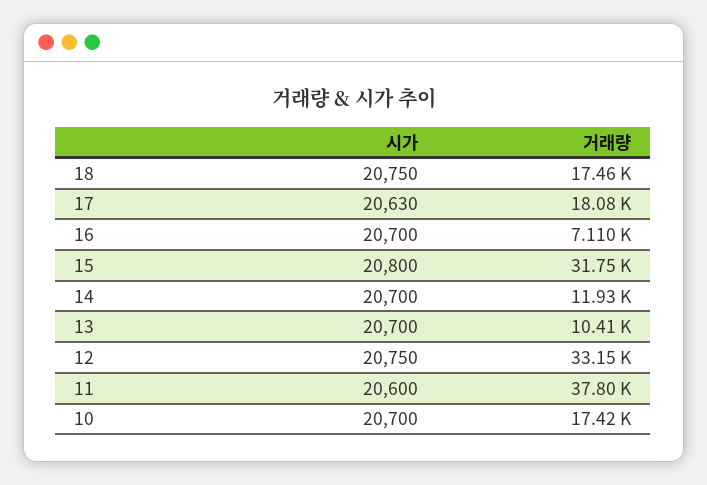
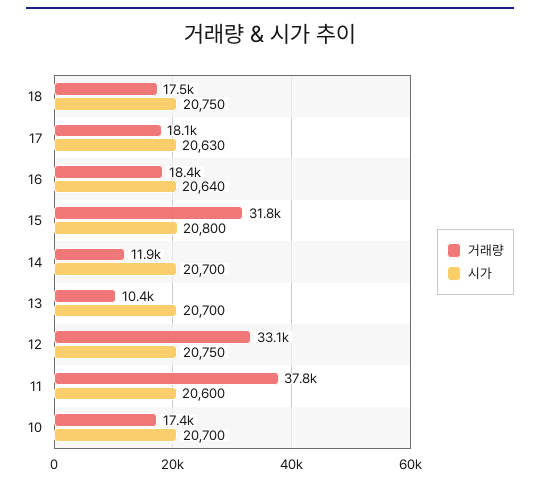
시가, 16: 20700 -> 20640
거래량, 16: 7110 -> 18400

